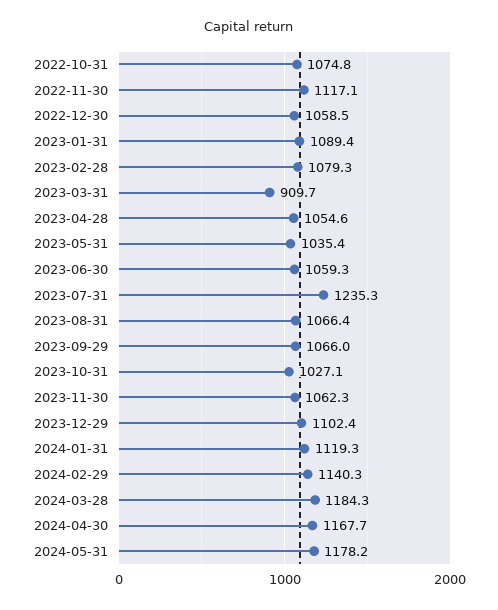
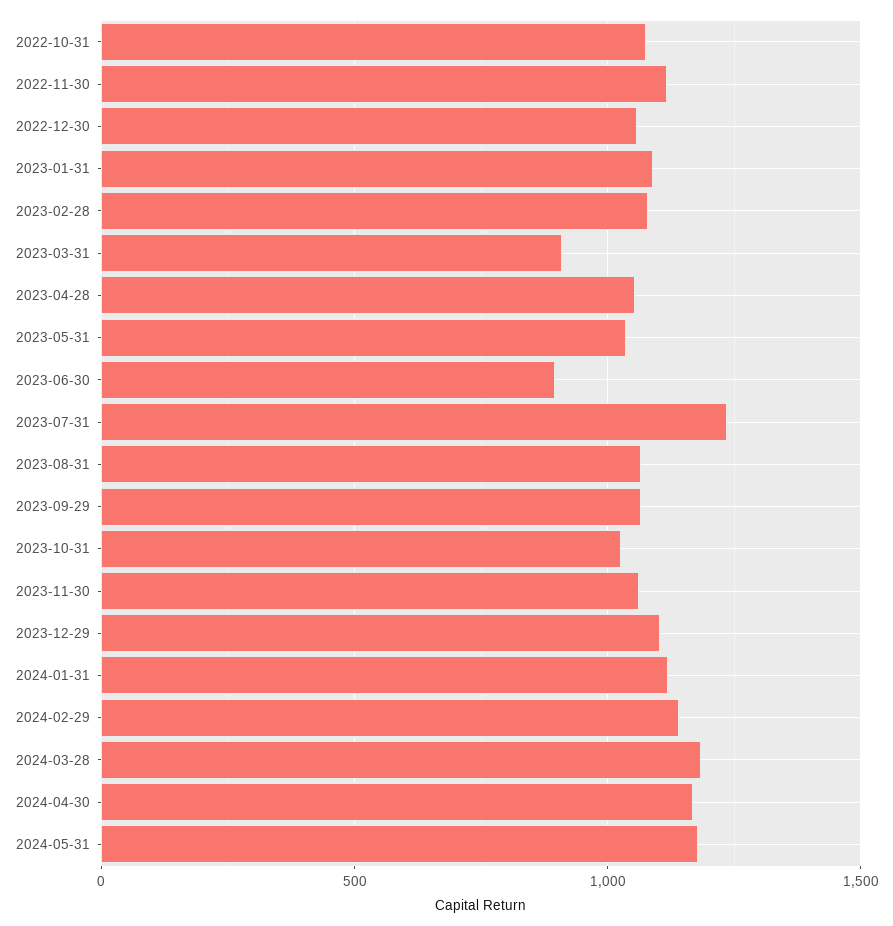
2023-06-30: 1059.3 -> 900

